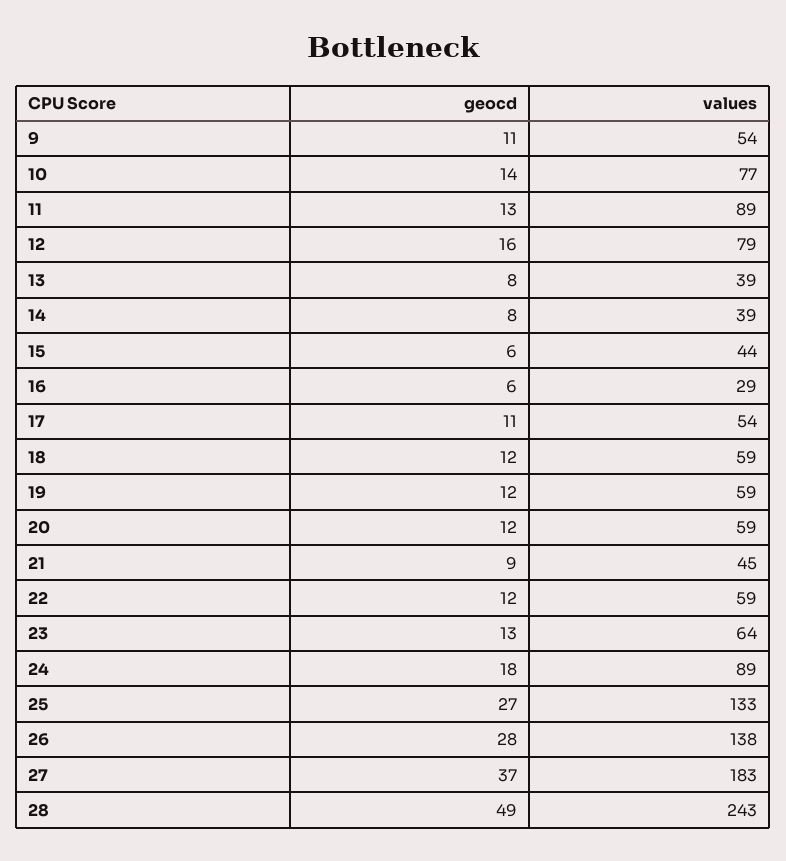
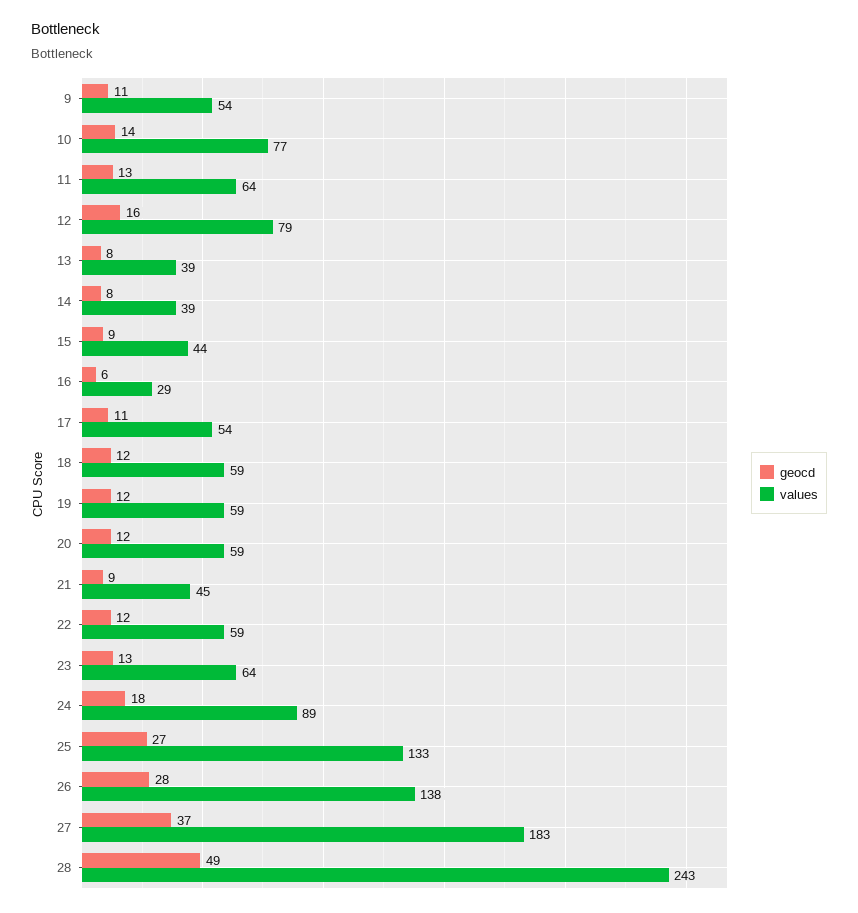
values, 11: 89 -> 64
geocd, 15: 6 -> 9

